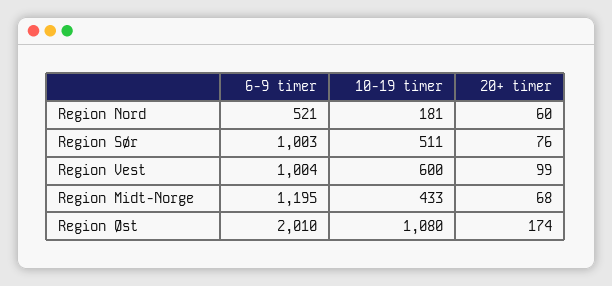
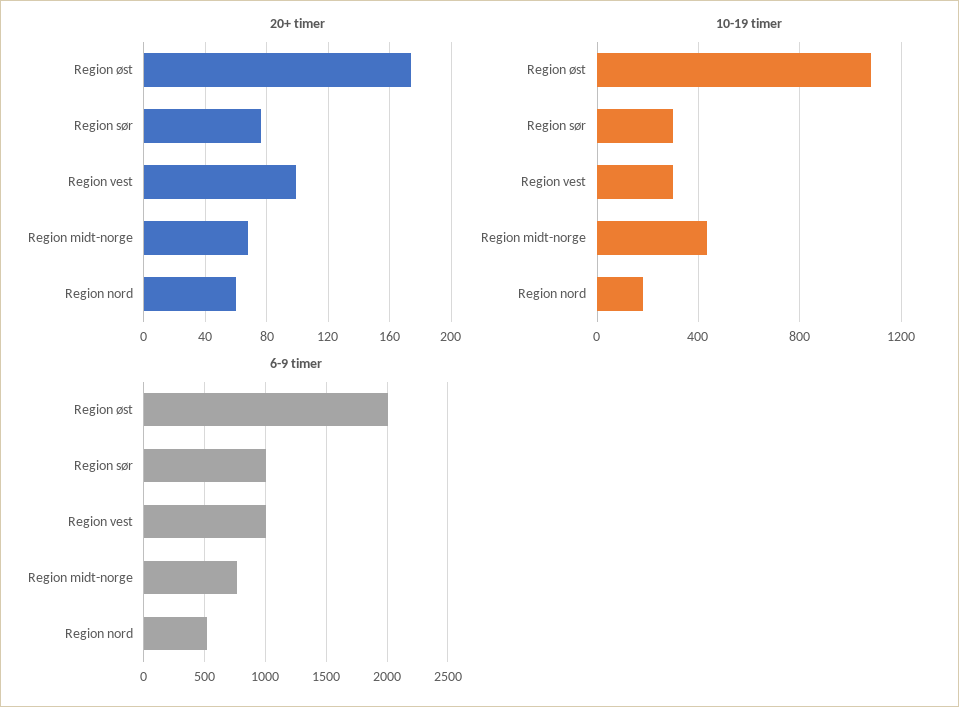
10-19 timer, Region Sør: 511 -> 300
10-19 timer, Region Vest: 600 -> 300
6-9 timer, Region Midt-Norge: 1195 -> 750

